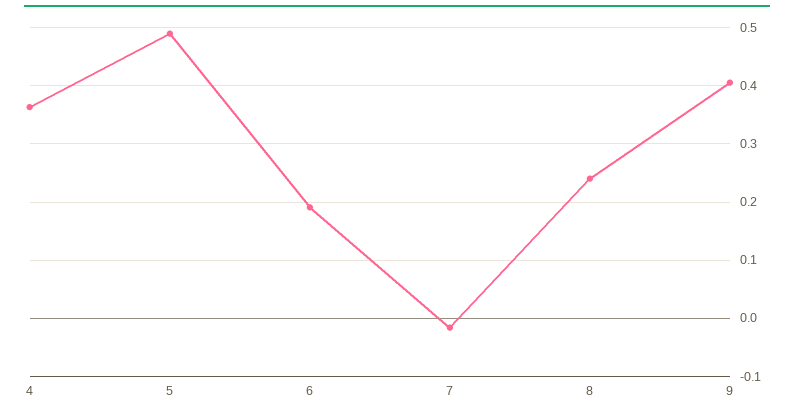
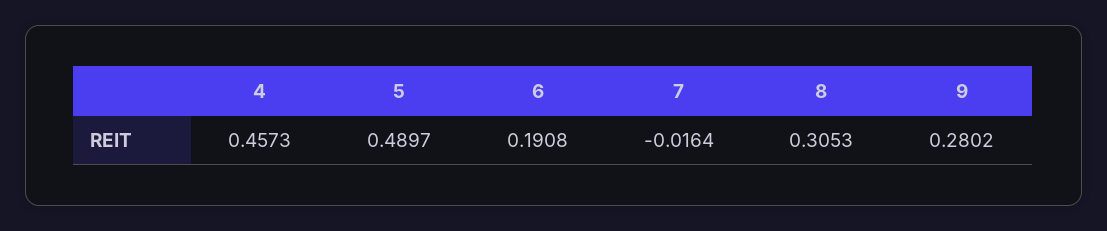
4: 0.36 -> 0.4573
8: 0.24 -> 0.3053
9: 0.4 -> 0.2802

